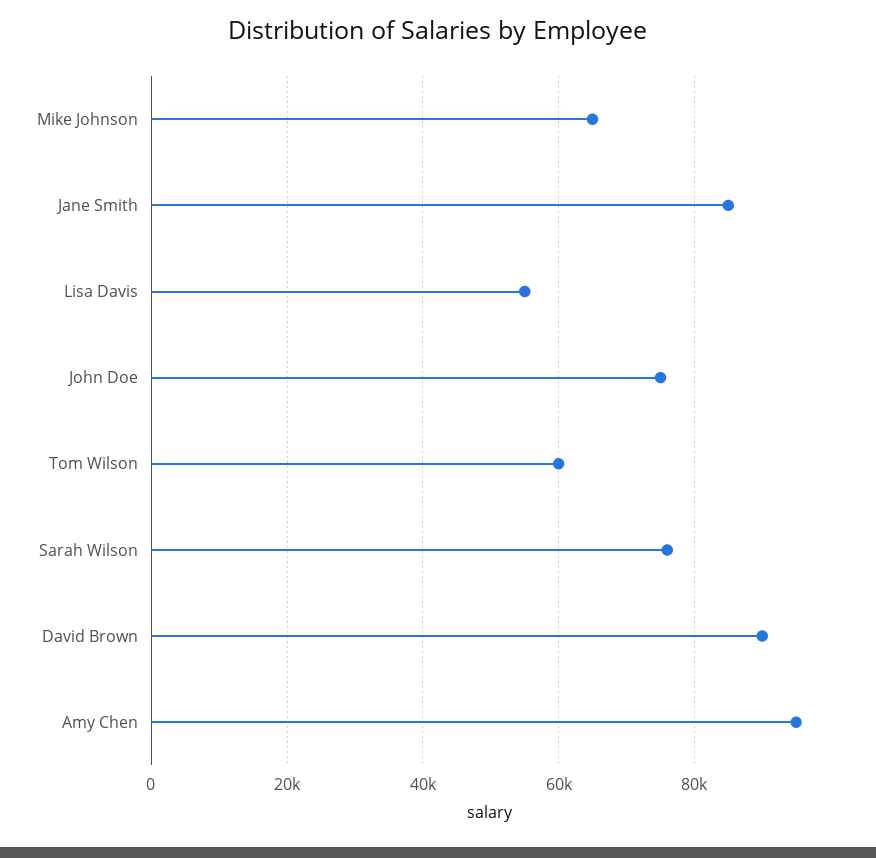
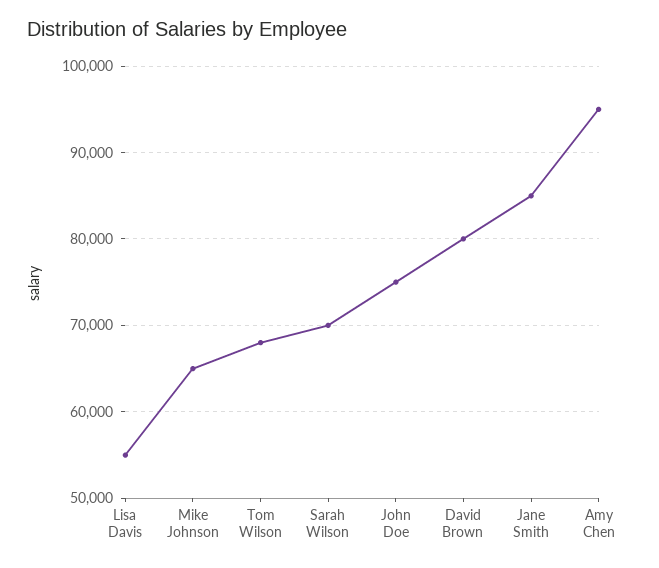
Tom Wilson: 60000 -> 68000
Sarah Wilson: 76000 -> 70000
David Brown: 90000 -> 80000

